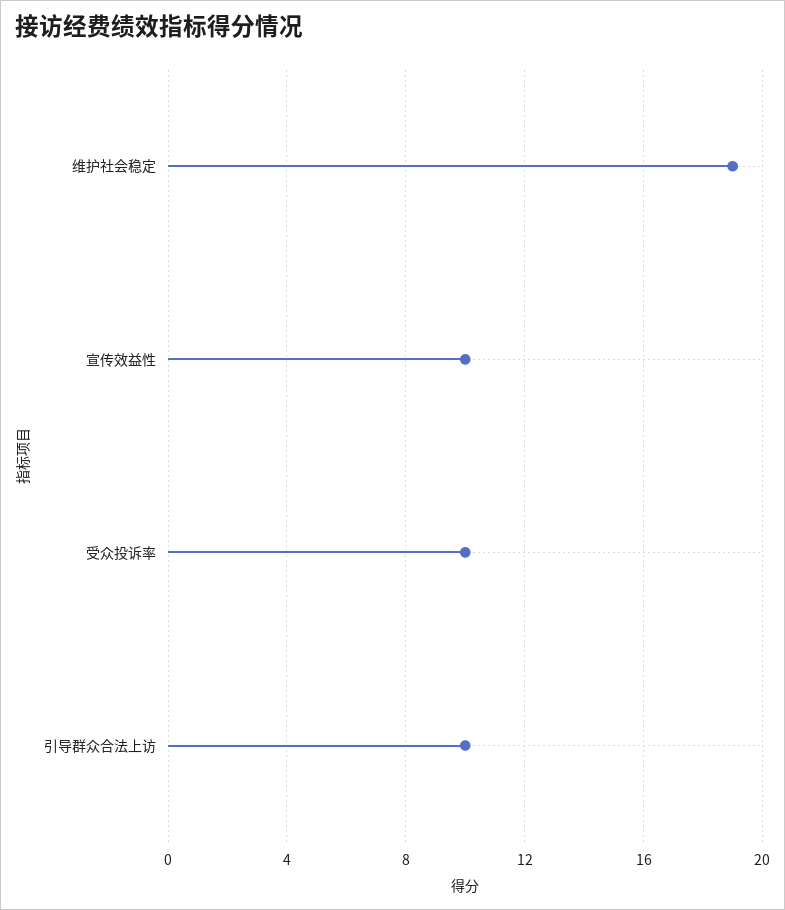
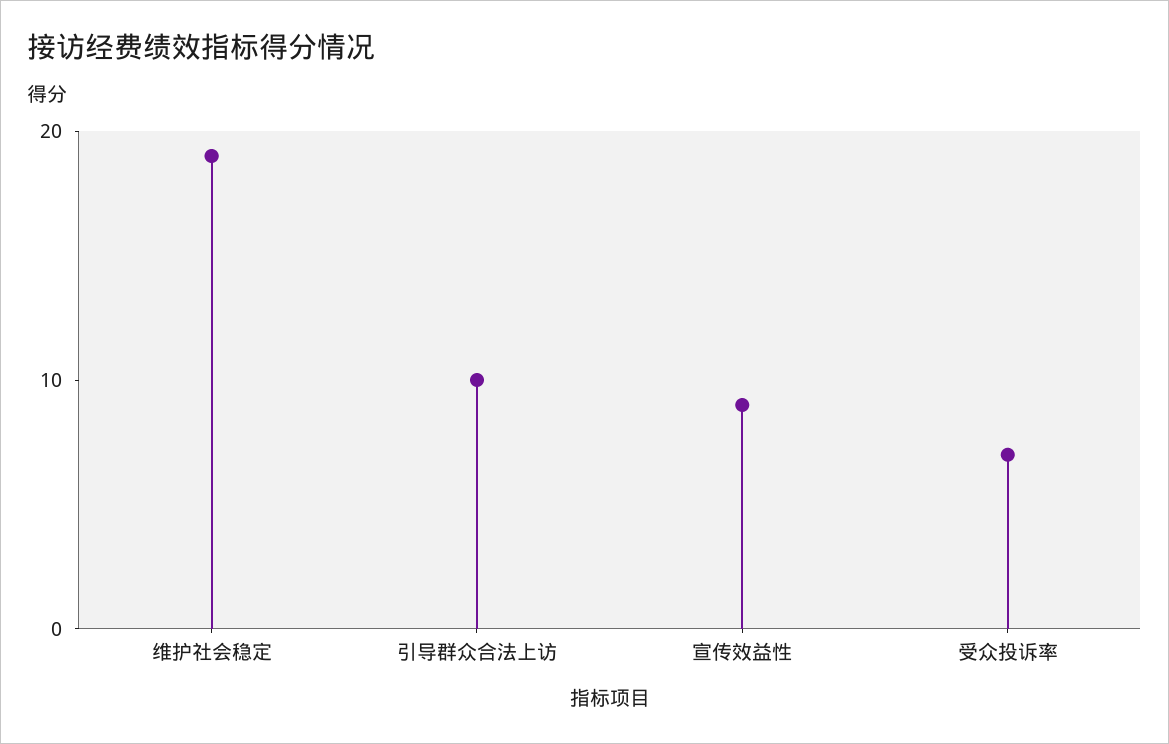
宣传效益性: 10 -> 9
受众投诉率: 10 -> 7

